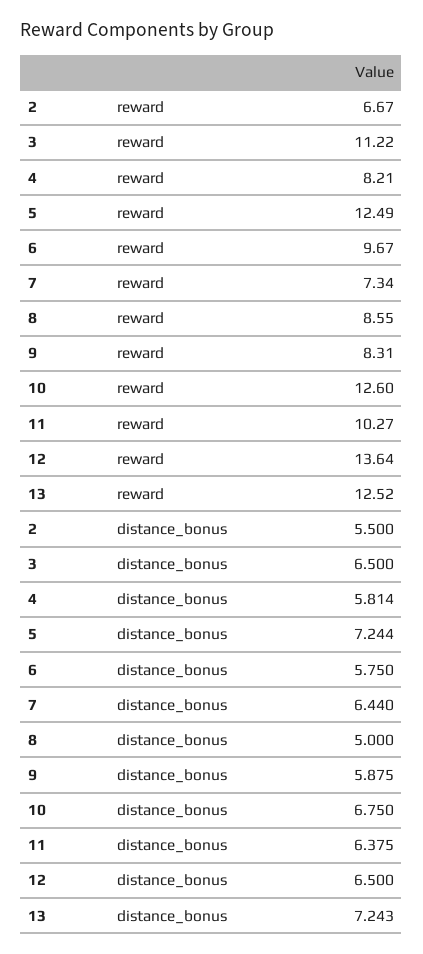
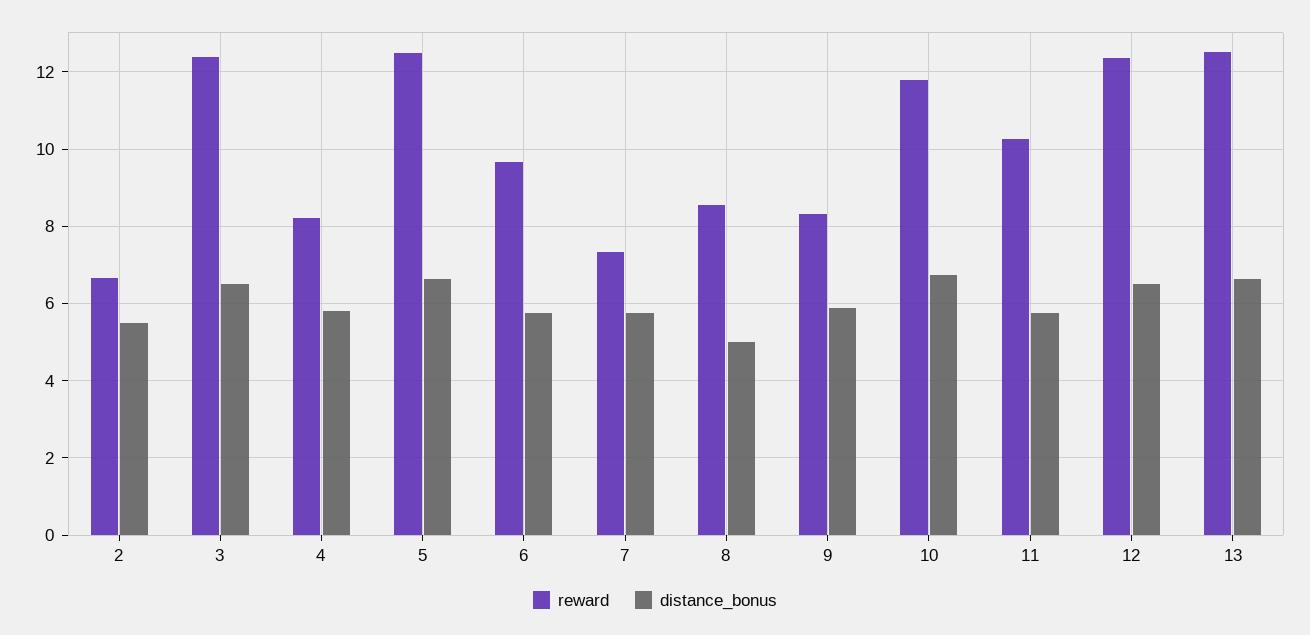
reward, 3: 11.22 -> 12.4
reward, 10: 12.6 -> 11.8
reward, 12: 13.64 -> 12.4
distance_bonus, 5: 7.244 -> 6.6
distance_bonus, 7: 6.44 -> 5.8
distance_bonus, 11: 6.375 -> 5.8
distance_bonus, 13: 7.243 -> 6.6

